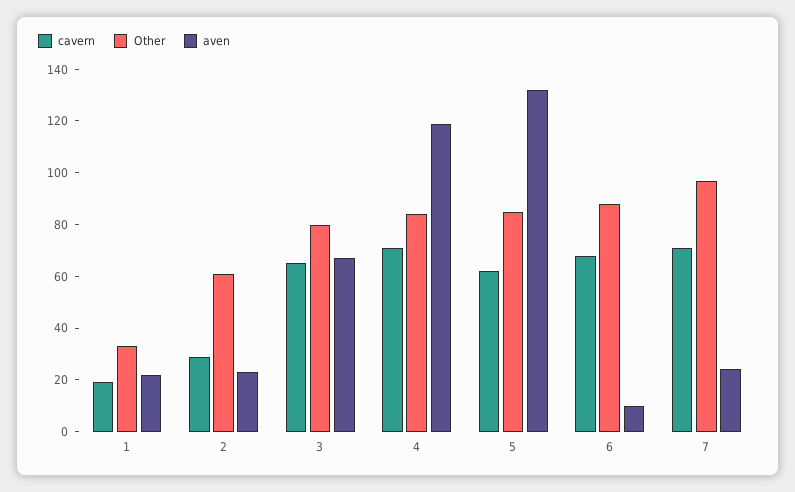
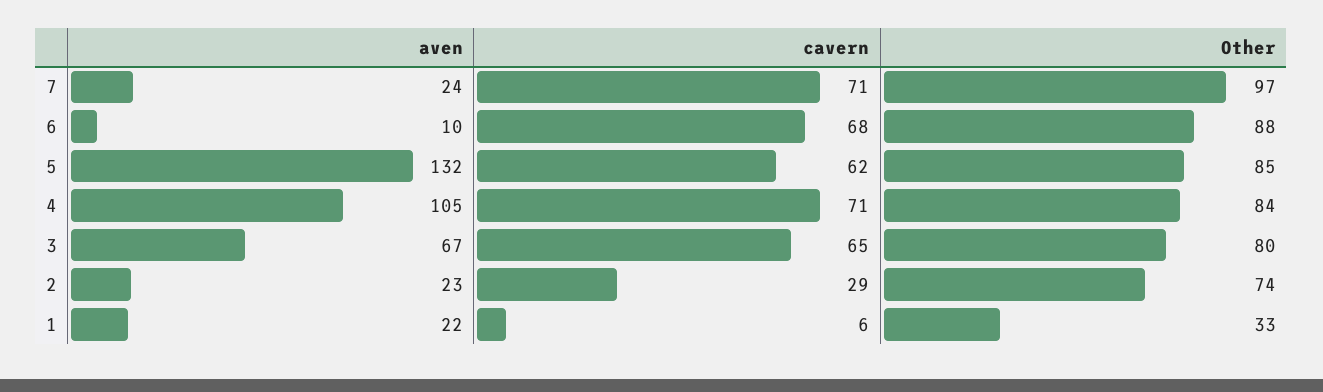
cavern, 1: 20 -> 6
Other, 2: 60 -> 74
aven, 4: 120 -> 105

